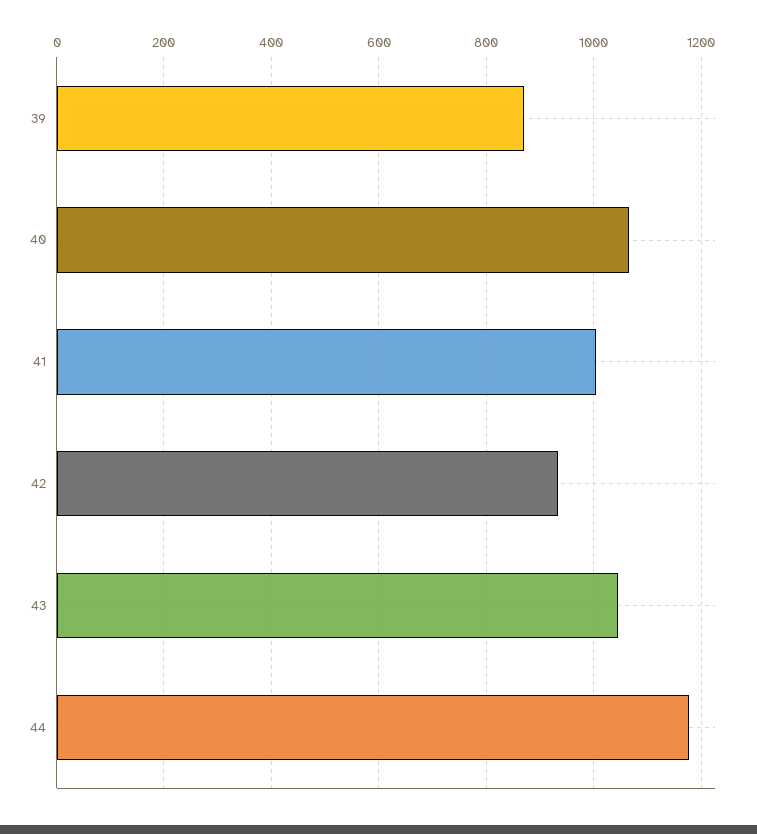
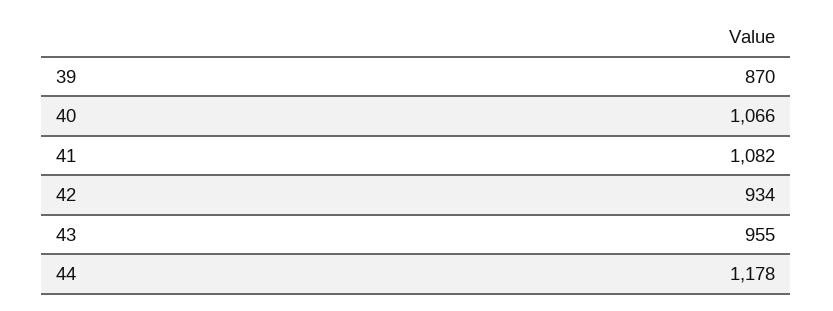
41: 1000 -> 1082
43: 1040 -> 955

